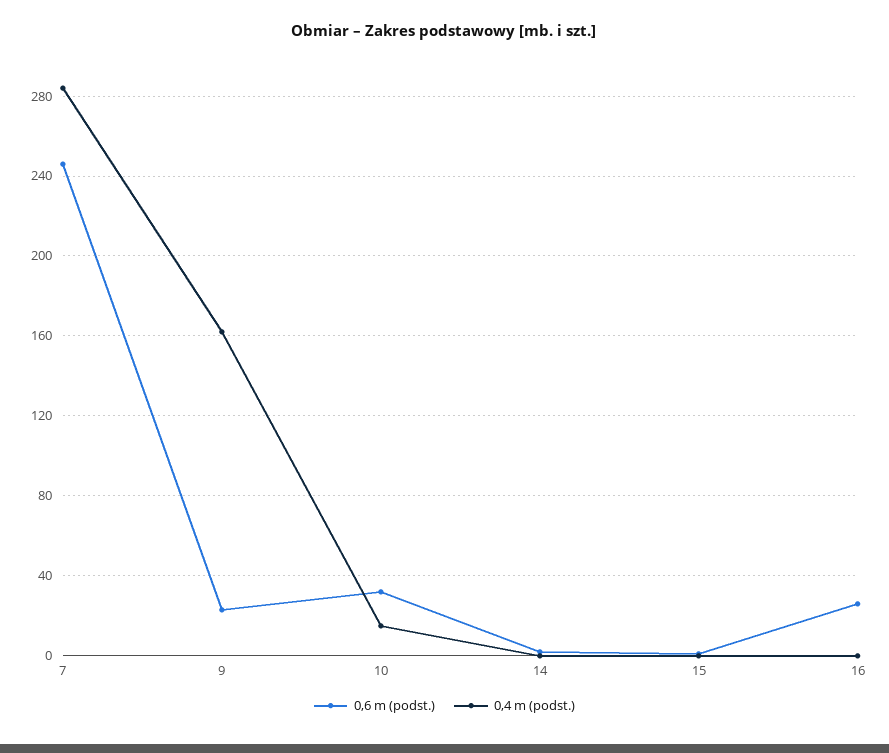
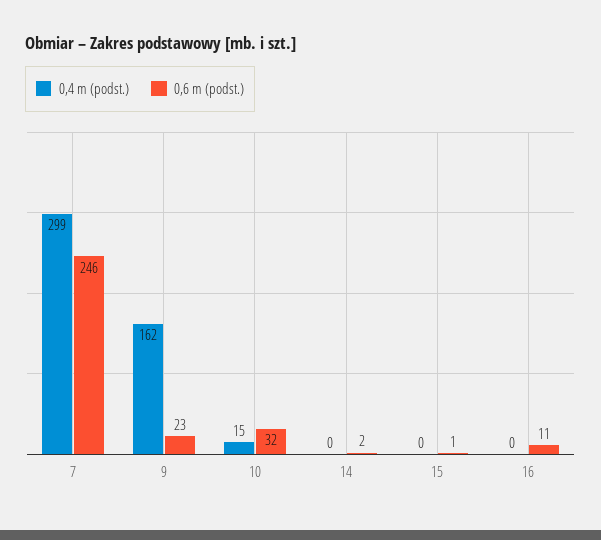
0,4 m (podst.), 7: 285 -> 299
0,6 m (podst.), 16: 25 -> 11

